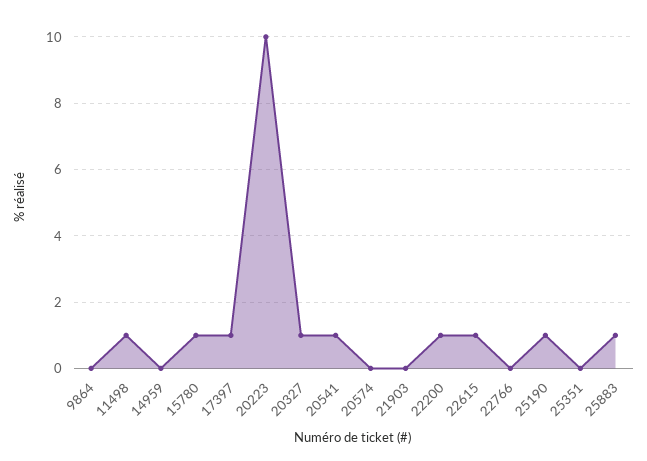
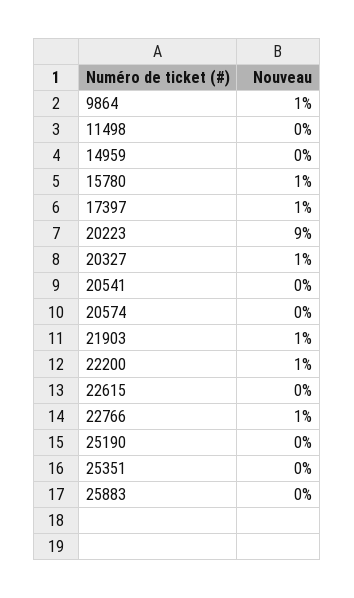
9864: 0 -> 1
11498: 1 -> 0
20223: 10 -> 9
20541: 1 -> 0
21903: 0 -> 1
22615: 1 -> 0
22766: 0 -> 1
25190: 1 -> 0
25883: 1 -> 0

